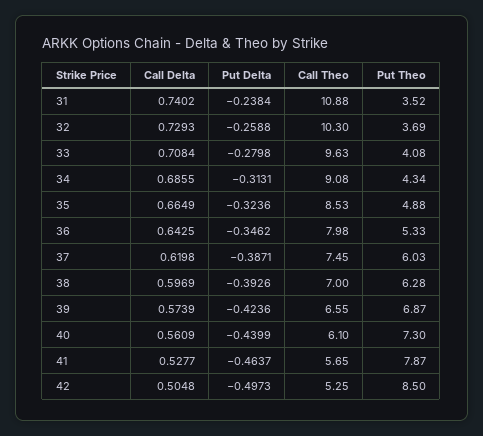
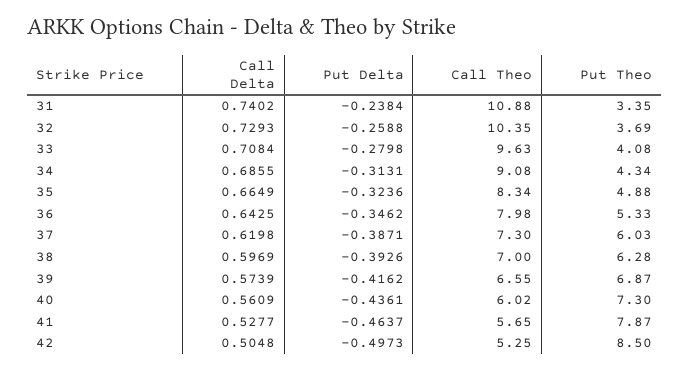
Put Theo, 31: 3.52 -> 3.35
Call Theo, 32: 10.3 -> 10.35
Call Theo, 35: 8.53 -> 8.34
Call Theo, 37: 7.45 -> 7.3
Put Delta, 39: -0.4236 -> -0.4162
Put Delta, 40: -0.4399 -> -0.4361
Call Theo, 40: 6.1 -> 6.02

